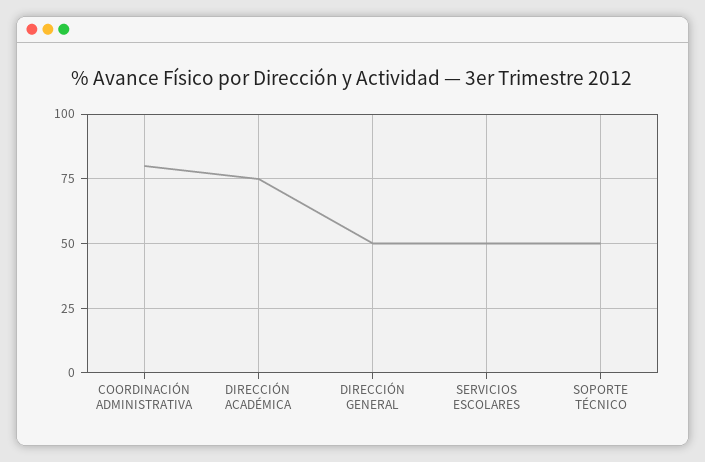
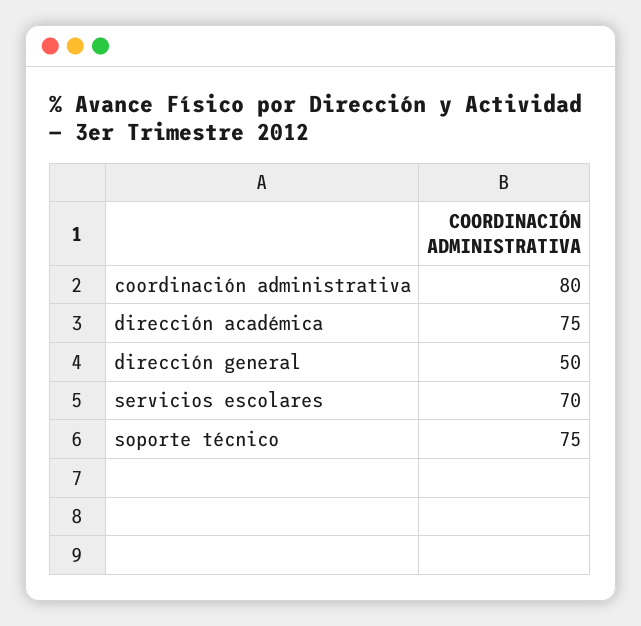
SERVICIOS ESCOLARES: 50 -> 70
SOPORTE TÉCNICO: 50 -> 75

